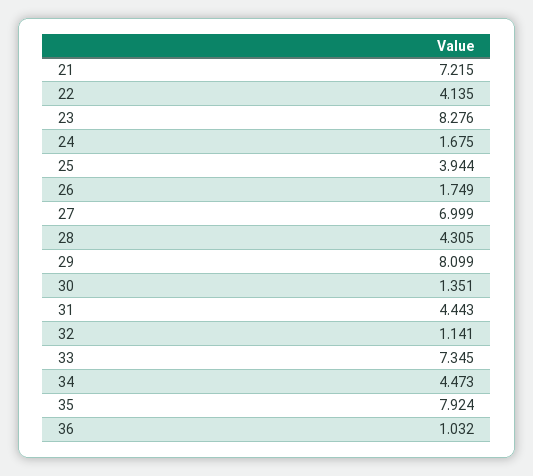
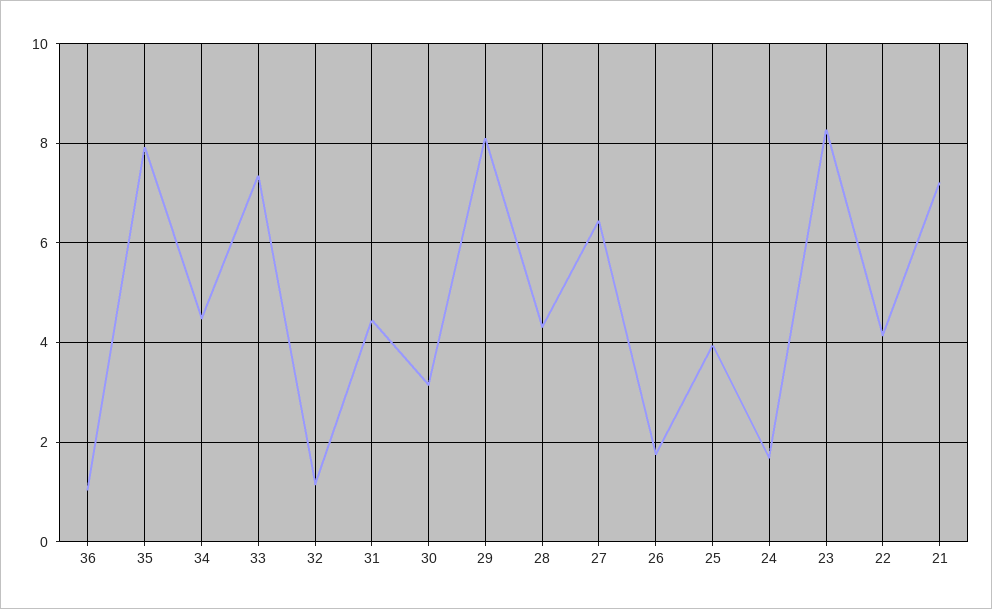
27: 6.999 -> 6.4
30: 1.351 -> 3.2

